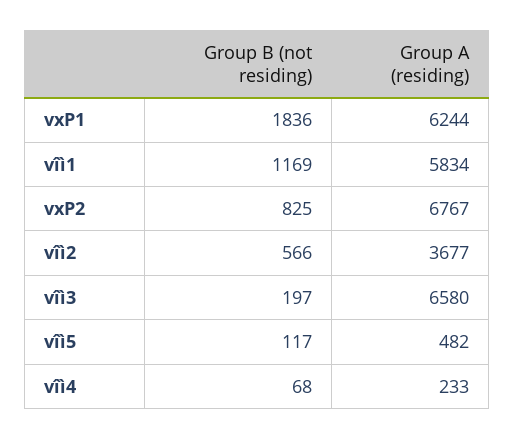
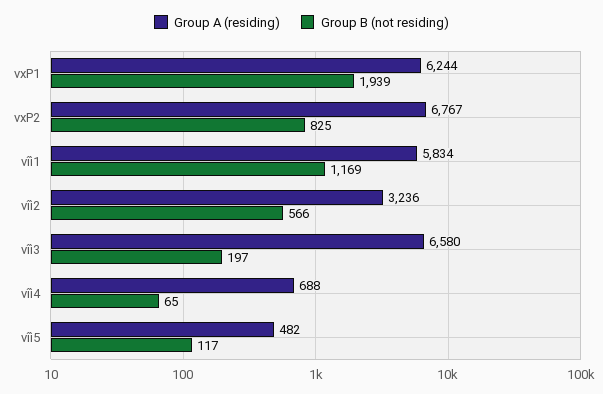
Group B (not residing), vxP1: 1836 -> 1939
Group A (residing), vîì2: 3677 -> 3236
Group B (not residing), vîì4: 68 -> 65
Group A (residing), vîì4: 233 -> 688

